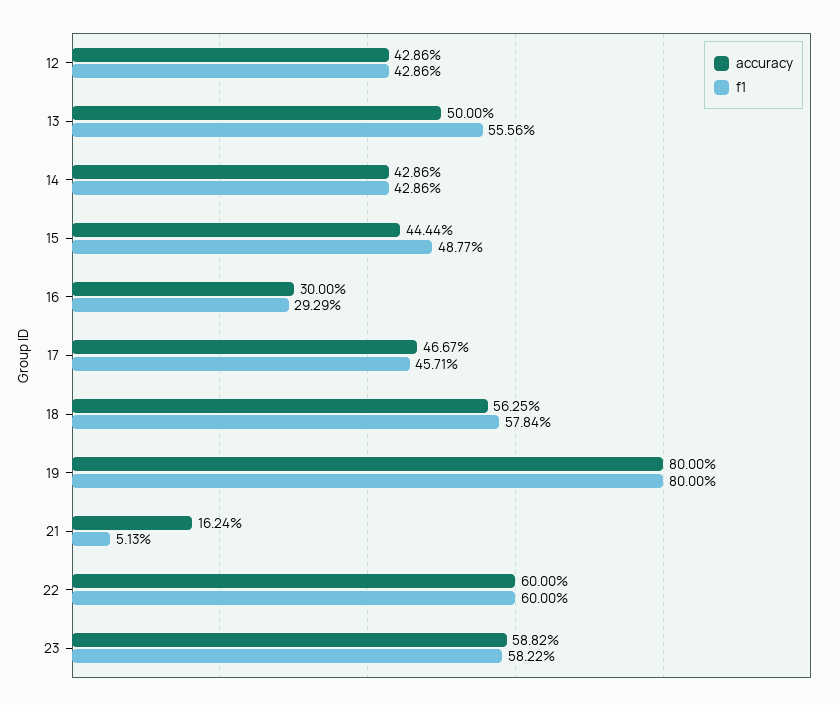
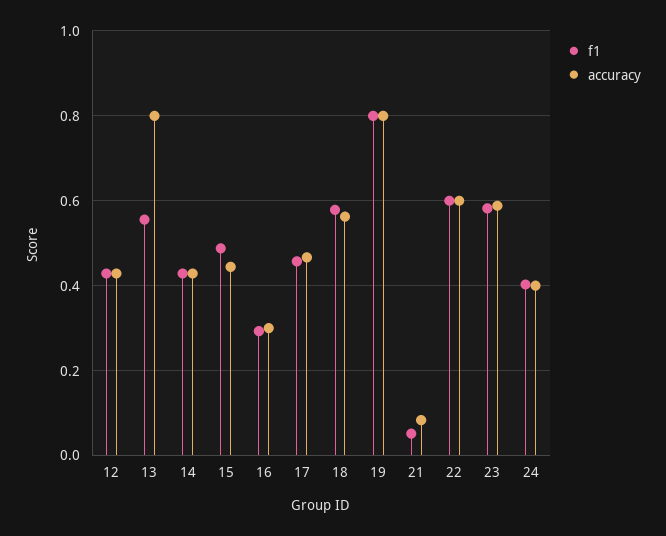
accuracy, 13: 0.5 -> 0.8
accuracy, 21: 0.1624 -> 0.08
f1, 24: none -> 0.4
accuracy, 24: none -> 0.4

